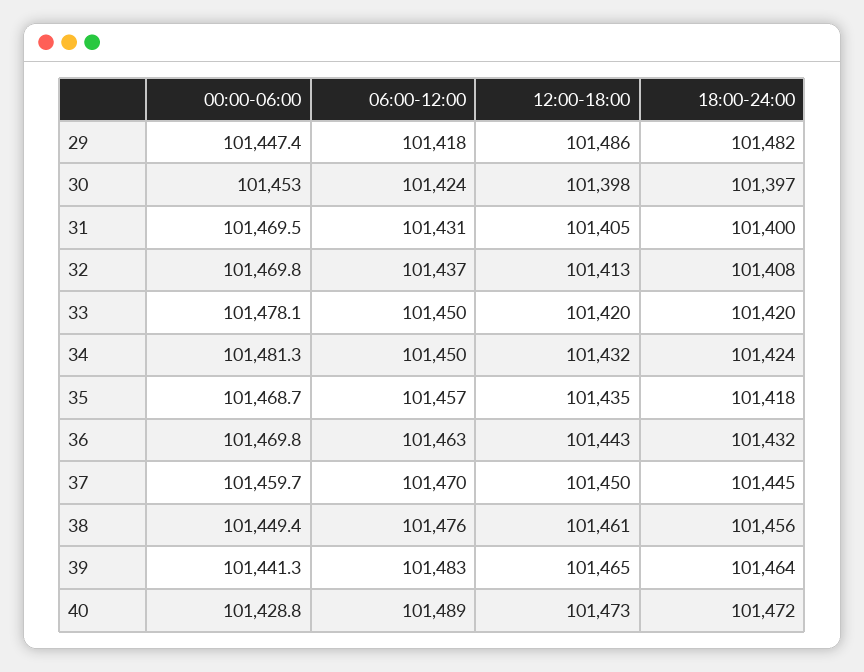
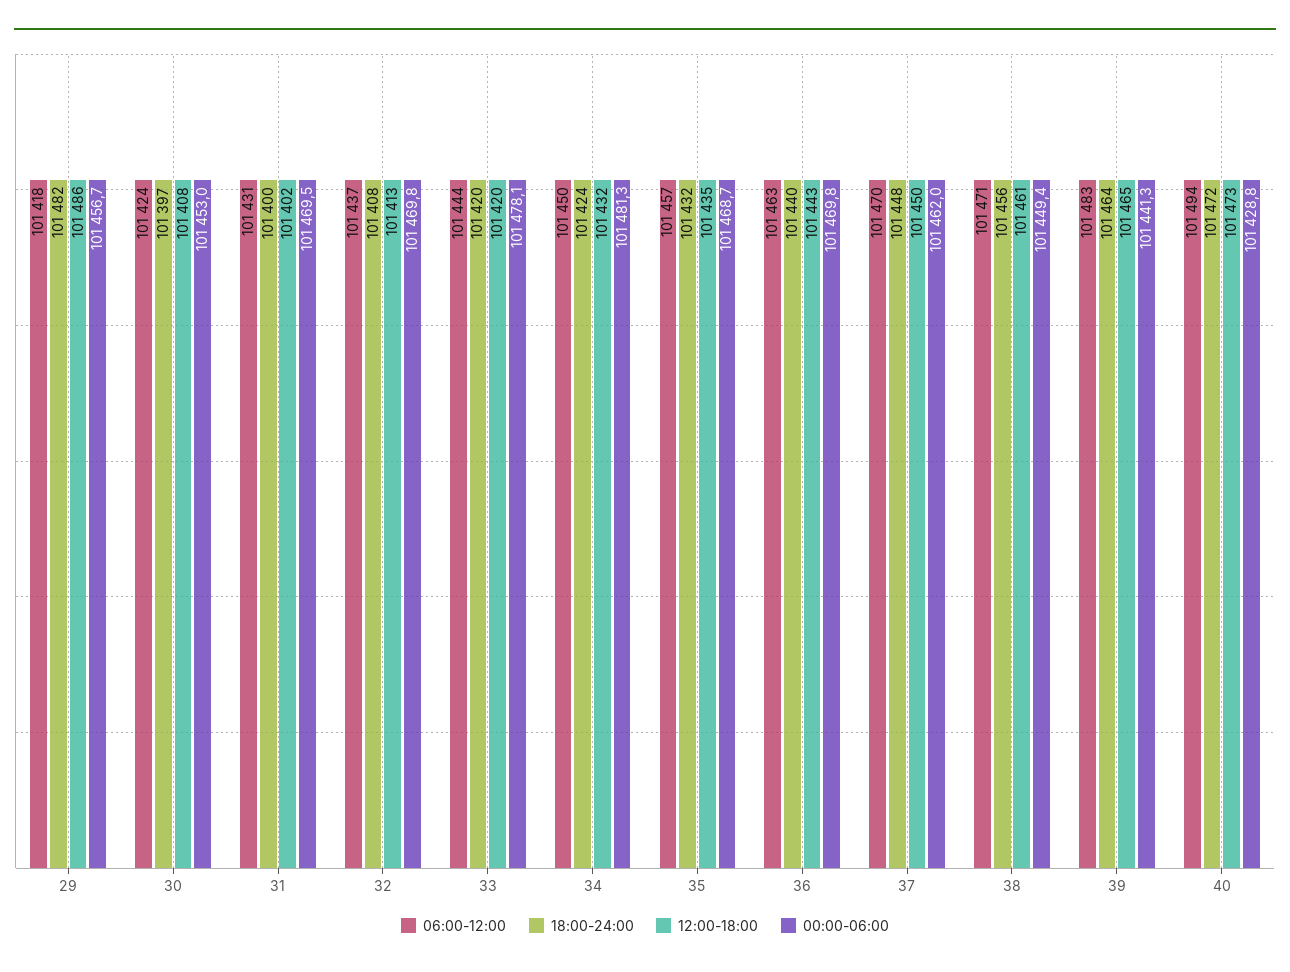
00:00-06:00, 29: 101447.4 -> 101456.7
12:00-18:00, 30: 101398 -> 101408
12:00-18:00, 31: 101405 -> 101402
06:00-12:00, 33: 101450 -> 101444
18:00-24:00, 35: 101418 -> 101432
18:00-24:00, 36: 101432 -> 101440
00:00-06:00, 37: 101459.7 -> 101462
18:00-24:00, 37: 101445 -> 101448
06:00-12:00, 38: 101476 -> 101471
06:00-12:00, 40: 101489 -> 101494

